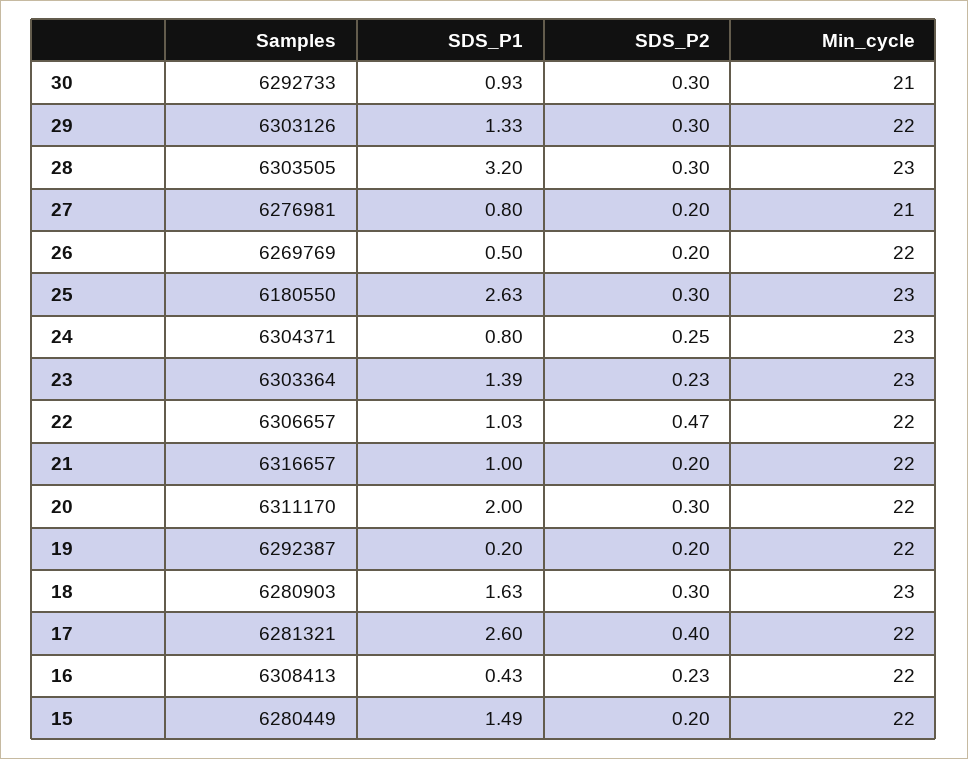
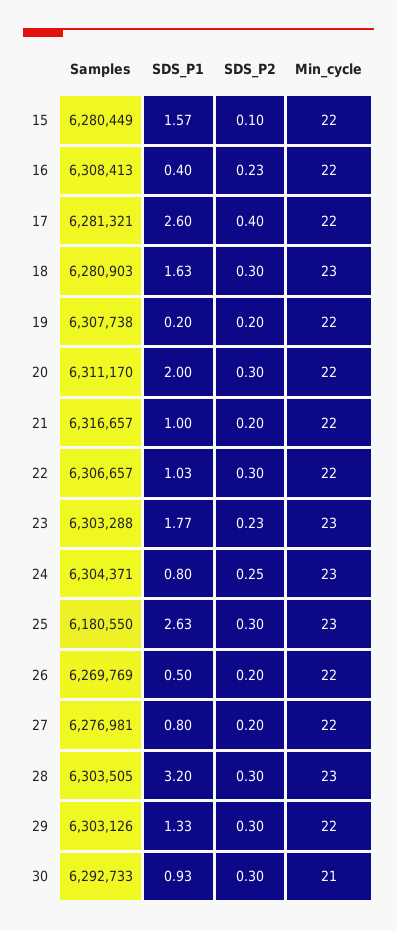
Min_cycle, 27: 21 -> 22
Samples, 23: 6303364 -> 6303288
SDS_P1, 23: 1.39 -> 1.77
SDS_P2, 22: 0.47 -> 0.3
Samples, 19: 6292387 -> 6307738
SDS_P1, 16: 0.43 -> 0.4
SDS_P1, 15: 1.49 -> 1.57
SDS_P2, 15: 0.2 -> 0.1

